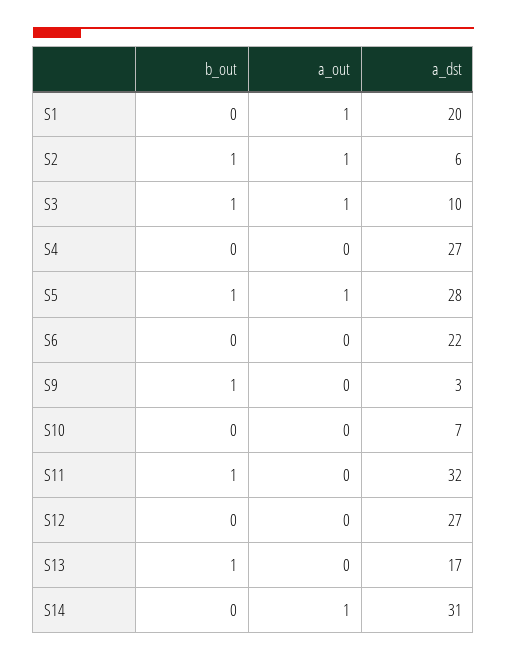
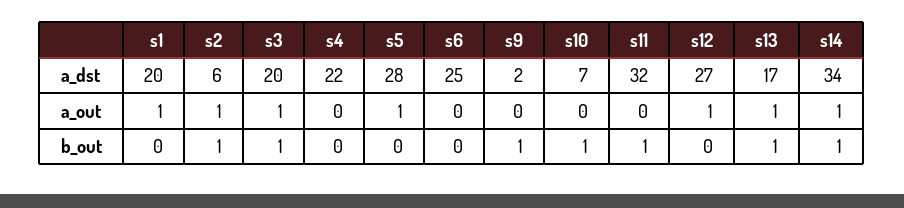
a_dst, S3: 10 -> 20
a_dst, S4: 27 -> 22
b_out, S5: 1 -> 0
a_dst, S6: 22 -> 25
a_dst, S9: 3 -> 2
b_out, S10: 0 -> 1
a_out, S12: 0 -> 1
a_out, S13: 0 -> 1
b_out, S14: 0 -> 1
a_dst, S14: 31 -> 34

